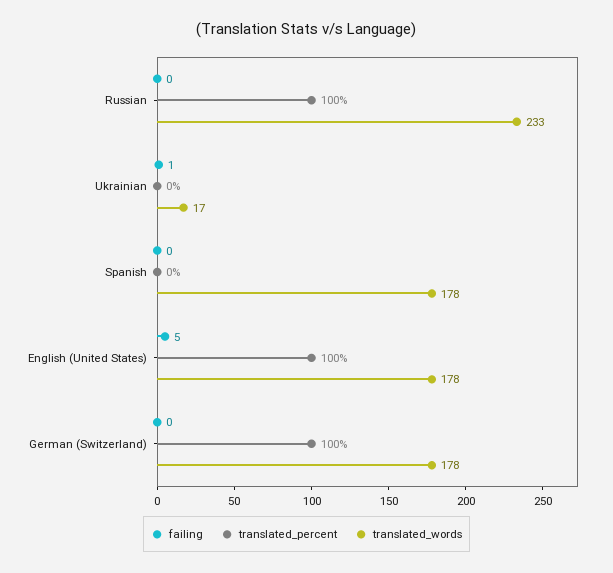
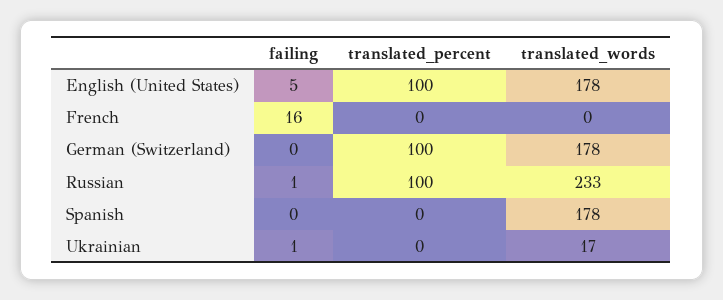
failing, Russian: 0 -> 1
failing, French: none -> 16
translated_percent, French: none -> 0
translated_words, French: none -> 0

